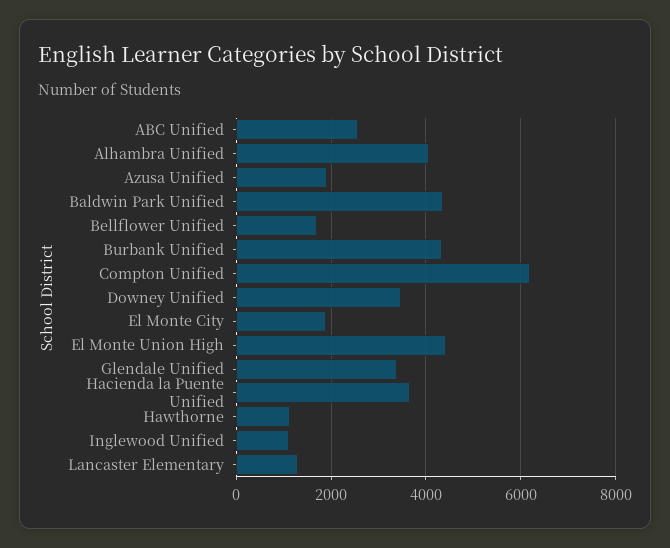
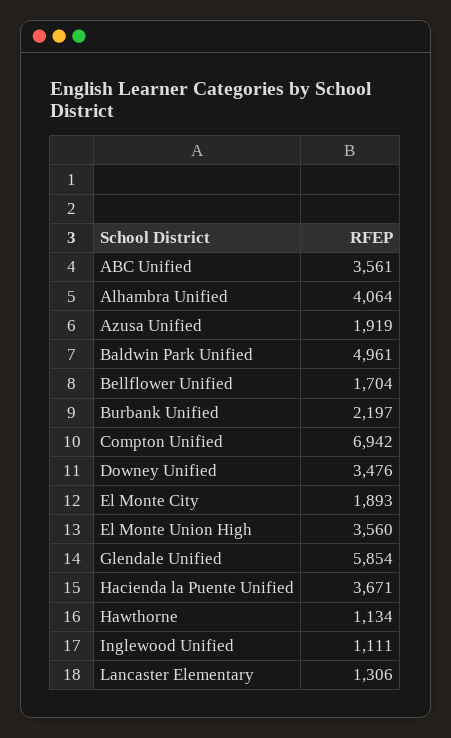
ABC Unified: 2600 -> 3561
Baldwin Park Unified: 4400 -> 4961
Burbank Unified: 4400 -> 2197
Compton Unified: 6200 -> 6942
El Monte Union High: 4400 -> 3560
Glendale Unified: 3400 -> 5854

